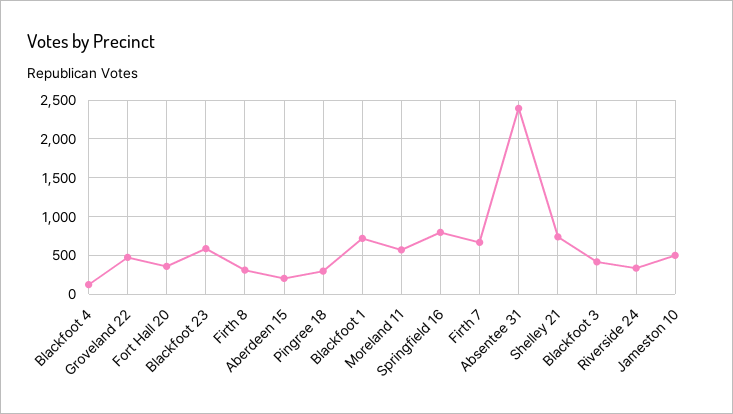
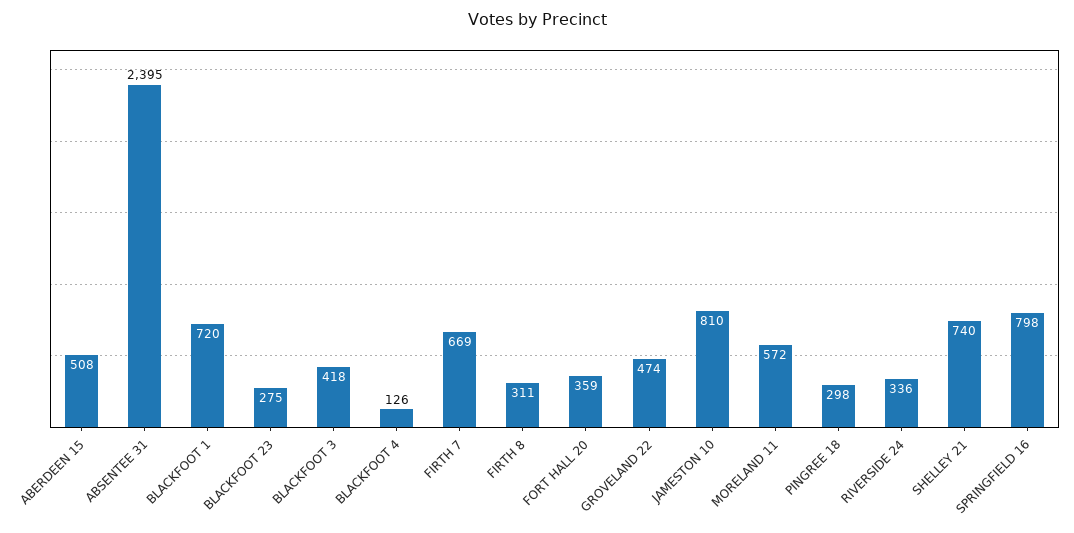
Blackfoot 23: 600 -> 275
Aberdeen 15: 200 -> 508
Jameston 10: 500 -> 810

